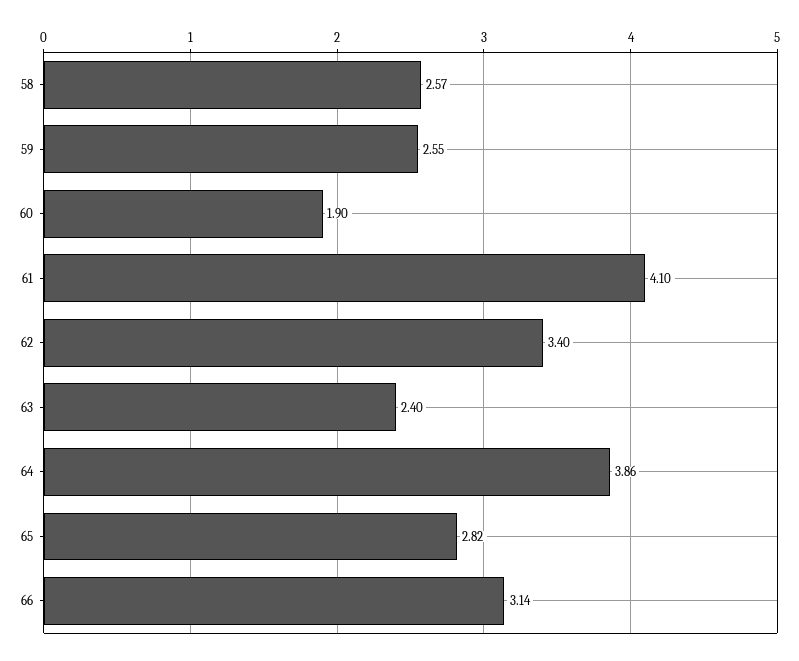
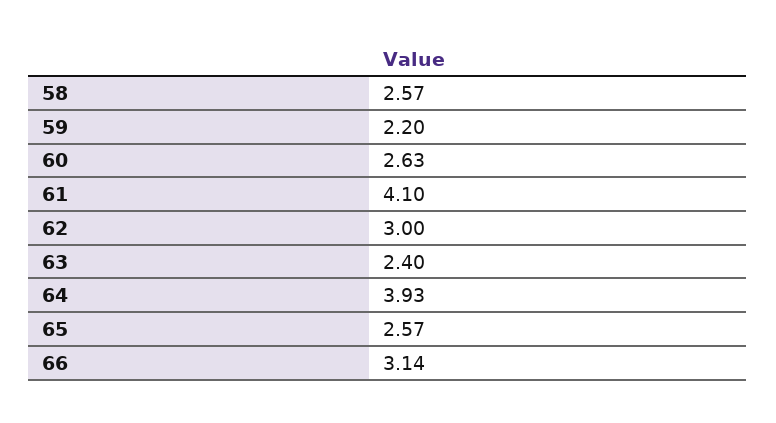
59: 2.55 -> 2.2
60: 1.9 -> 2.63
62: 3.4 -> 3
64: 3.86 -> 3.93
65: 2.82 -> 2.57

